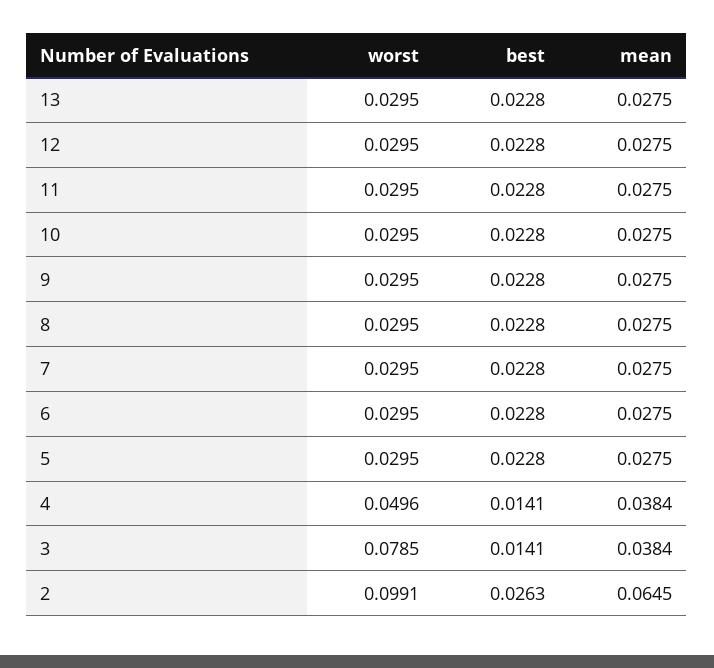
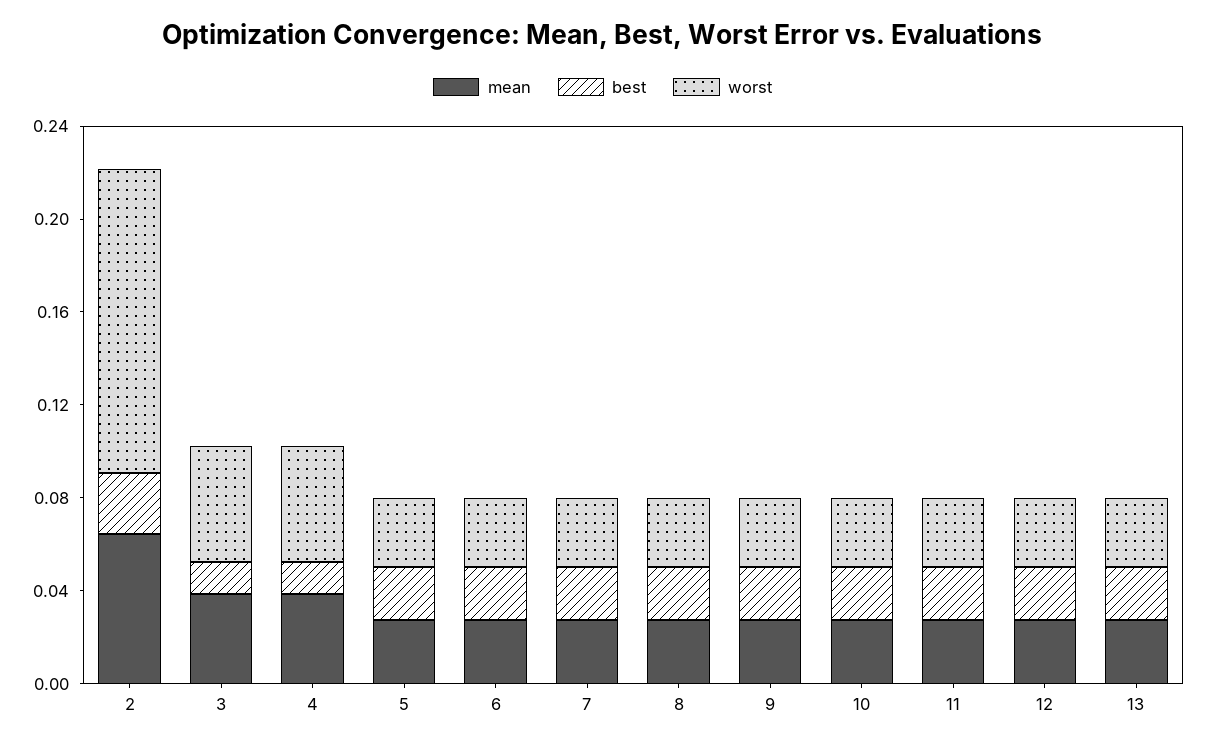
worst, 3: 0.0785 -> 0.05
worst, 2: 0.0991 -> 0.13

